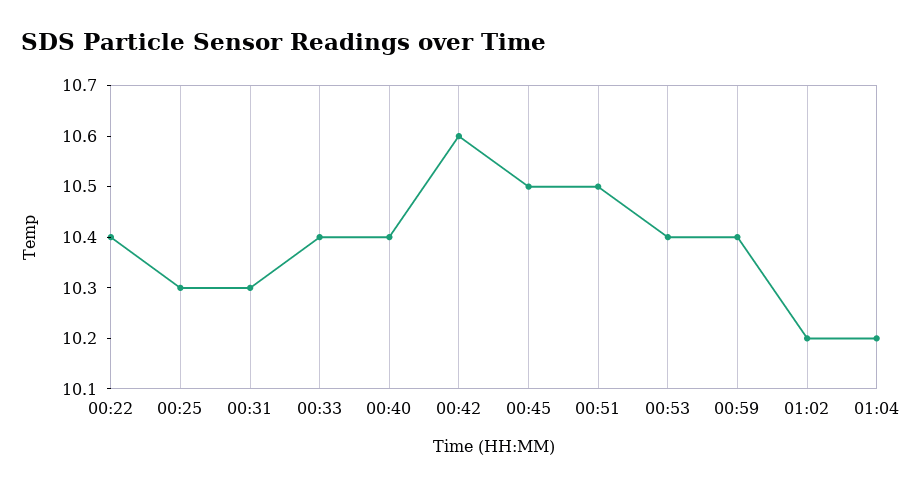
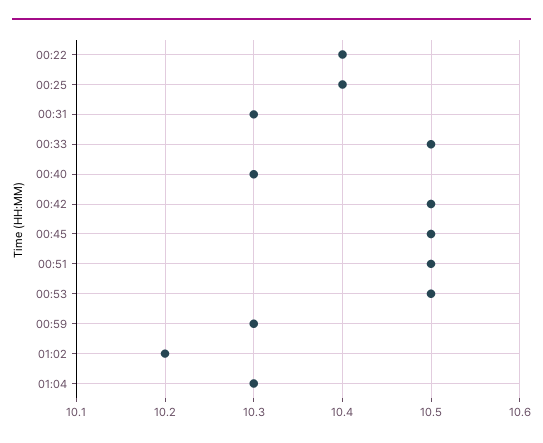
00:25: 10.3 -> 10.4
00:33: 10.4 -> 10.5
00:40: 10.4 -> 10.3
00:42: 10.6 -> 10.5
00:53: 10.4 -> 10.5
00:59: 10.4 -> 10.3
01:04: 10.2 -> 10.3

